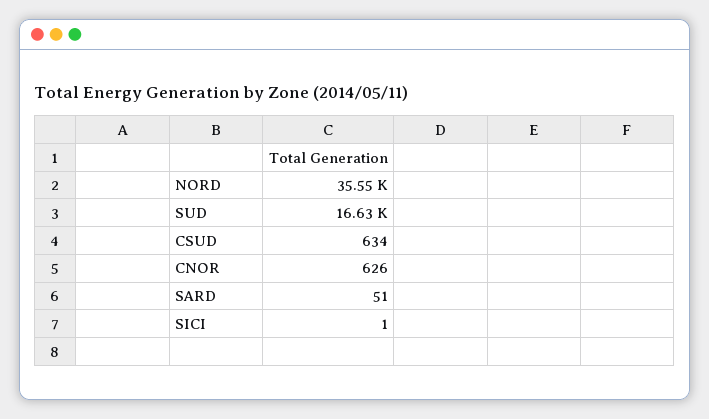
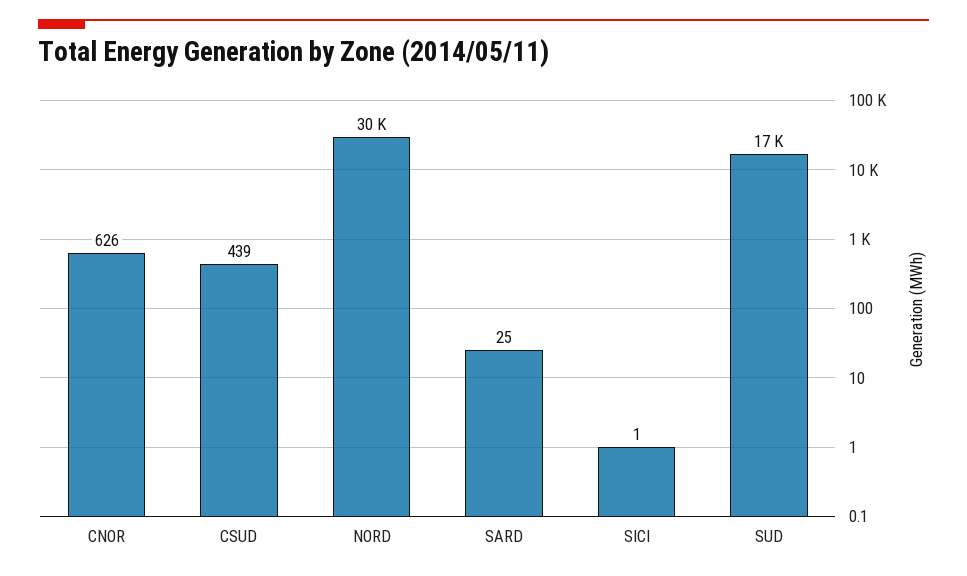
NORD: 35550 -> 30000
CSUD: 634 -> 439
SARD: 51 -> 25

